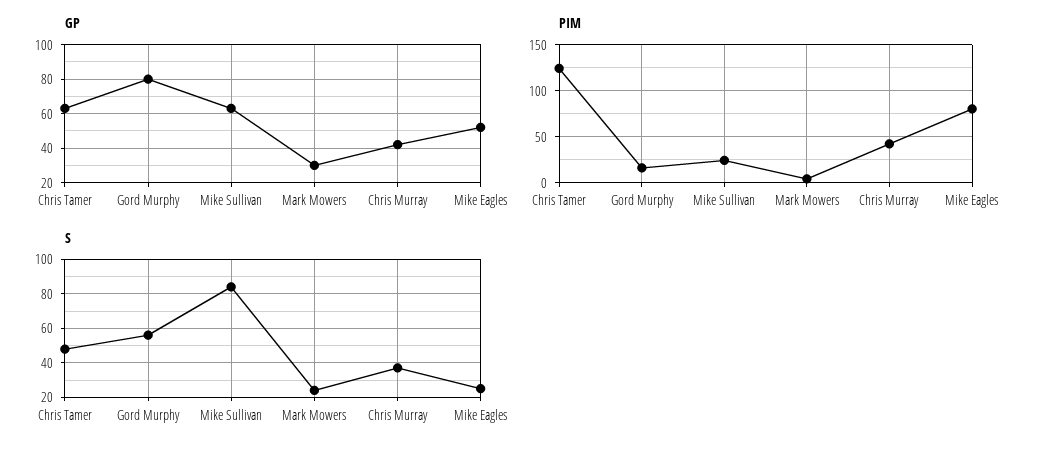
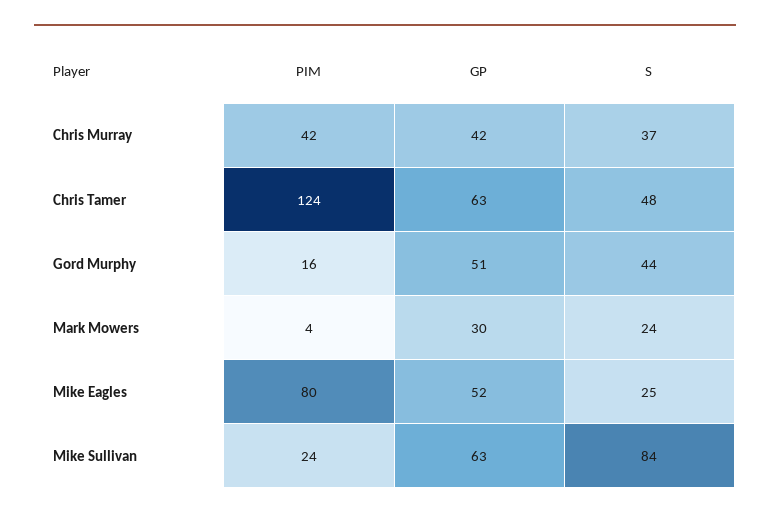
GP, Gord Murphy: 80 -> 51
S, Gord Murphy: 55 -> 44

